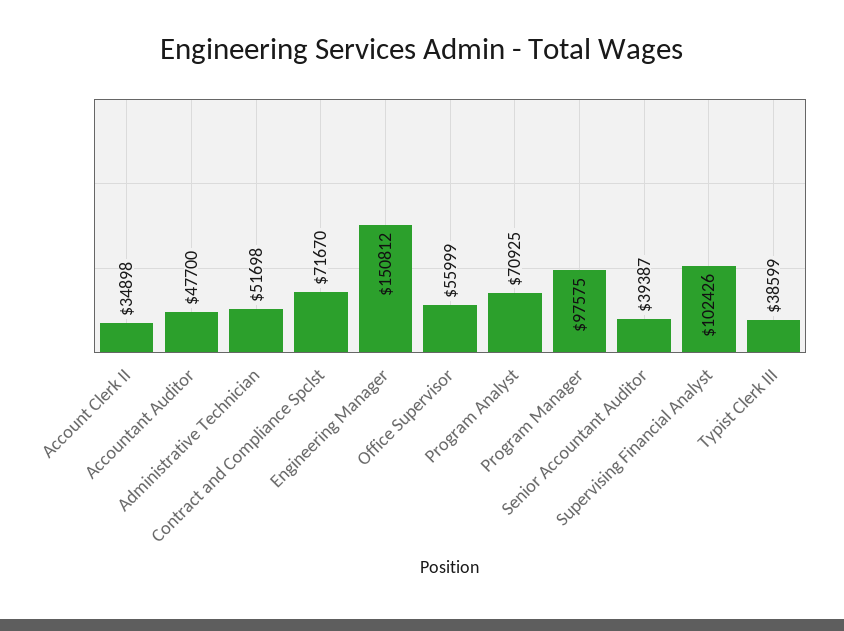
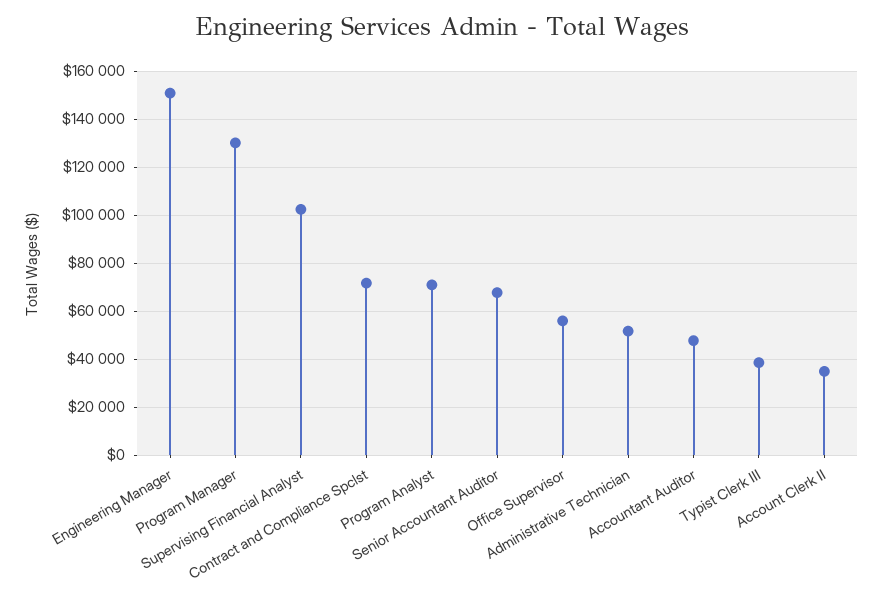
Program Manager: 97575 -> 130000
Senior Accountant Auditor: 39387 -> 67500

